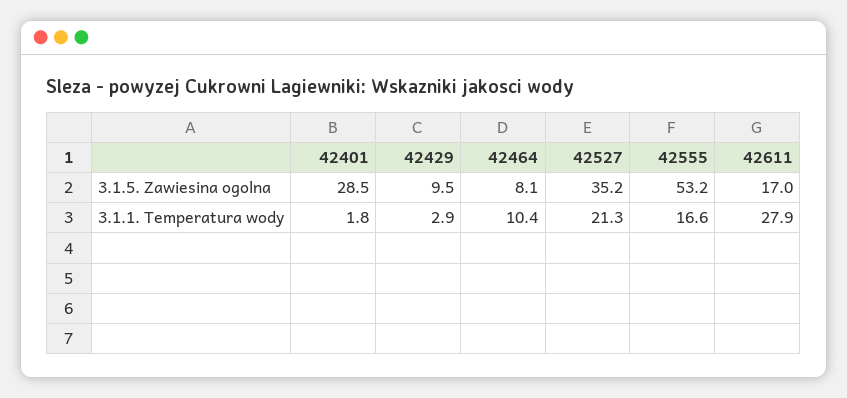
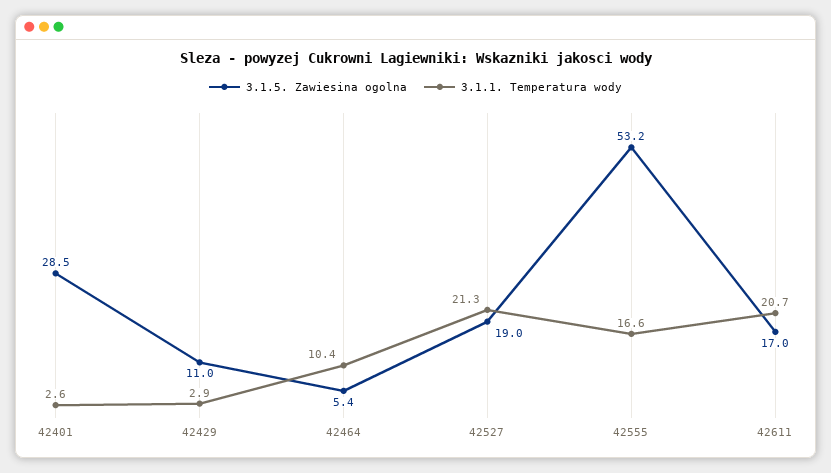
3.1.5. Zawiesina ogolna, 42429: 9.5 -> 11
3.1.5. Zawiesina ogolna, 42464: 8.1 -> 5.4
3.1.5. Zawiesina ogolna, 42527: 35.2 -> 19
3.1.1. Temperatura wody, 42401: 1.8 -> 2.6
3.1.1. Temperatura wody, 42611: 27.9 -> 20.7

